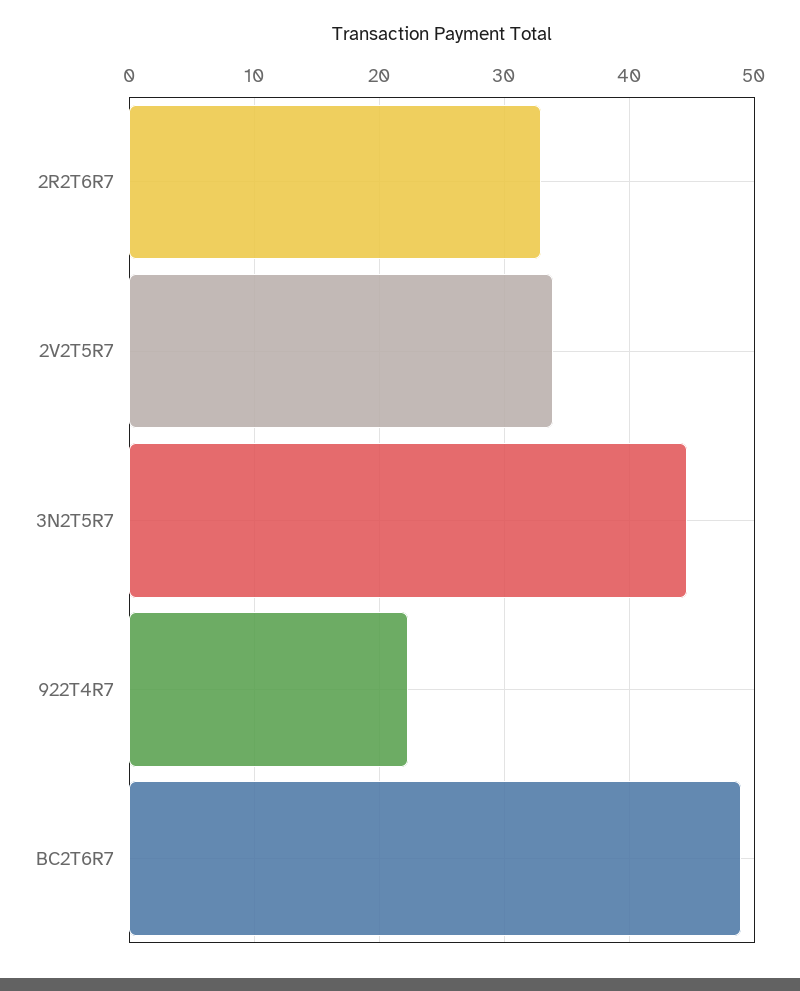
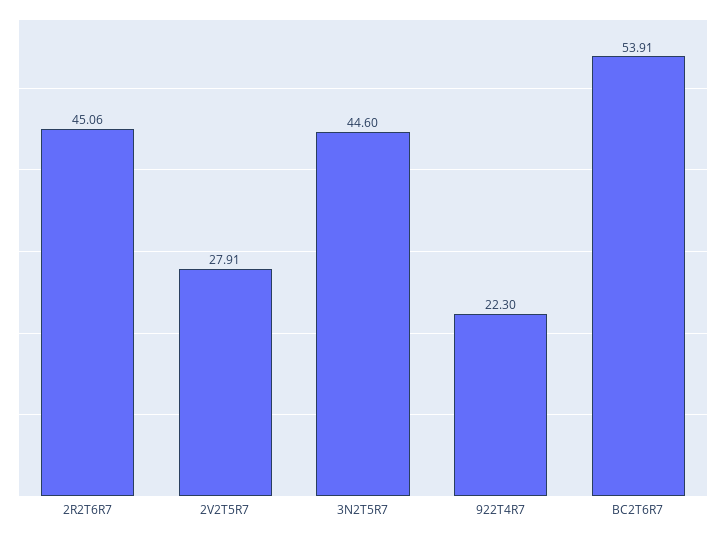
2R2T6R7: 33 -> 45.06
2V2T5R7: 34 -> 27.91
BC2T6R7: 49 -> 53.91

